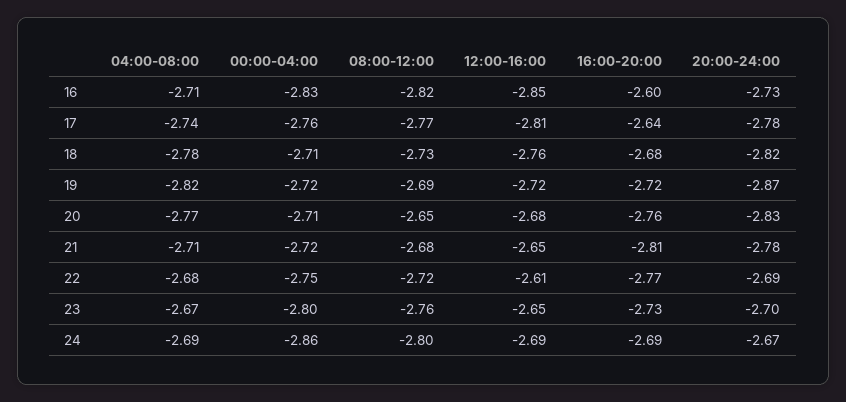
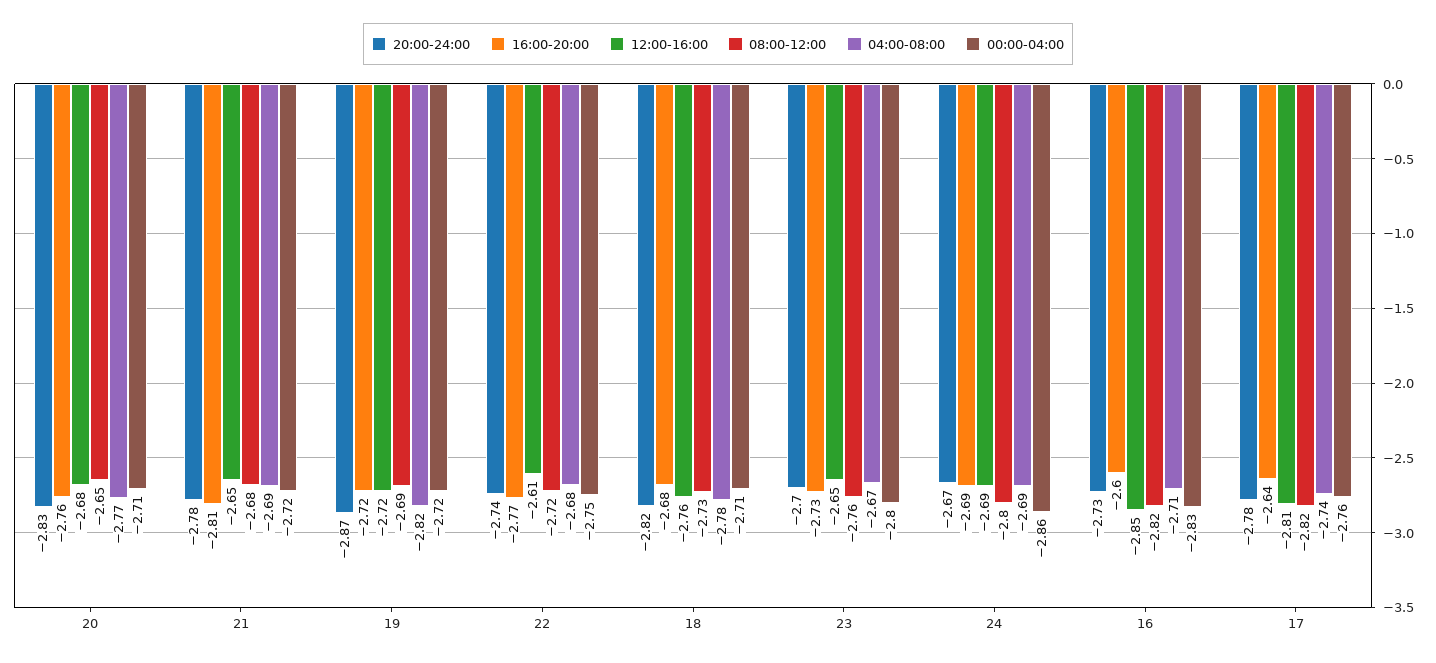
08:00-12:00, 17: -2.77 -> -2.82
04:00-08:00, 21: -2.71 -> -2.69
20:00-24:00, 22: -2.69 -> -2.74

